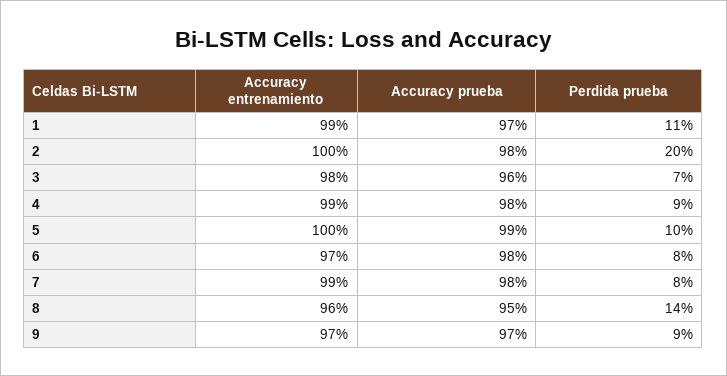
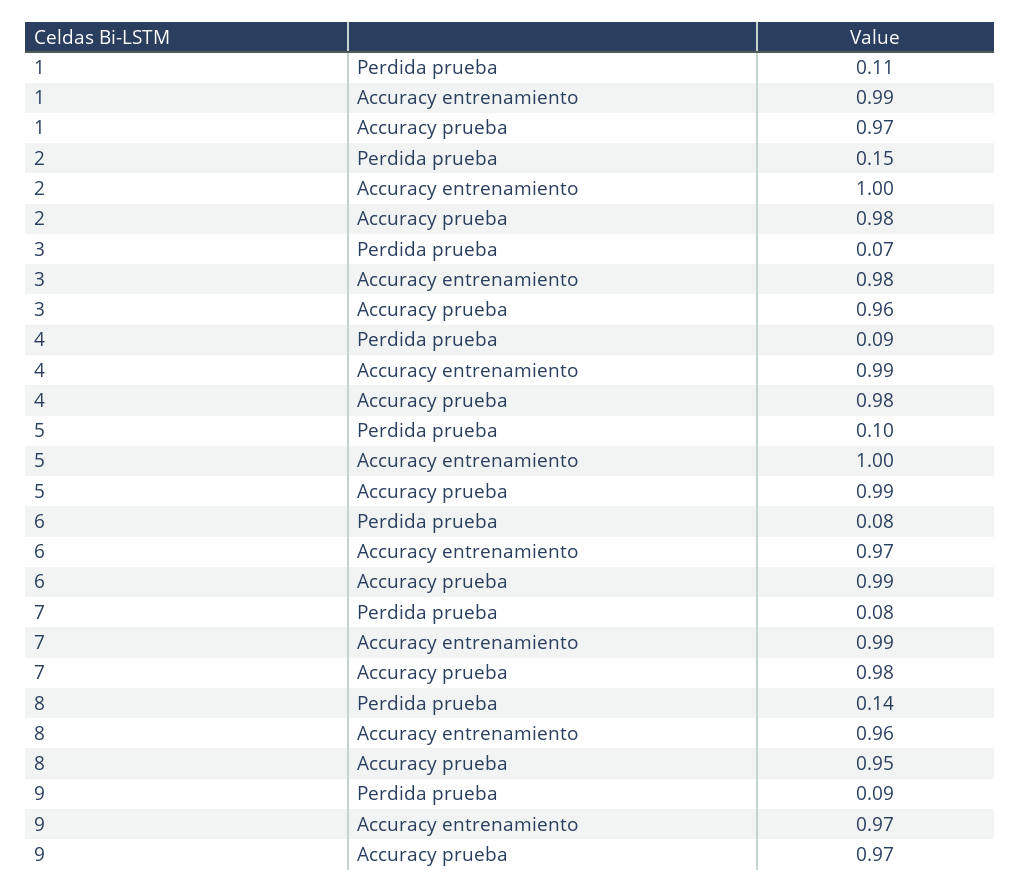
Perdida prueba, 2: 0.2 -> 0.15
Accuracy prueba, 6: 0.98 -> 0.99

